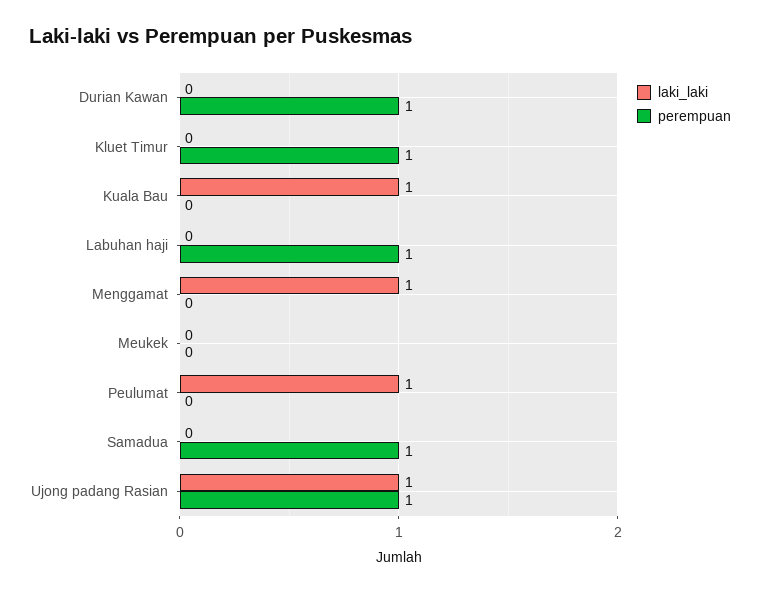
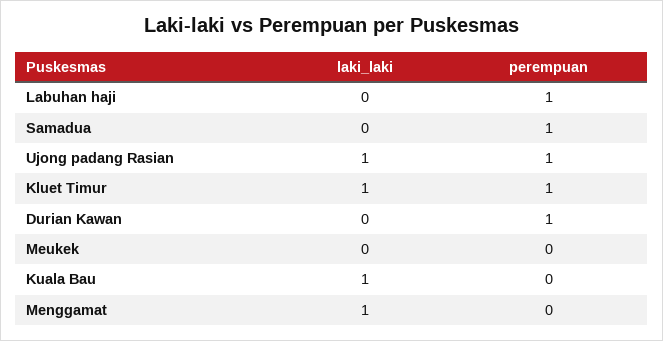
laki_laki, Kluet Timur: 0 -> 1
laki_laki, Peulumat: 1 -> none
perempuan, Peulumat: 0 -> none

